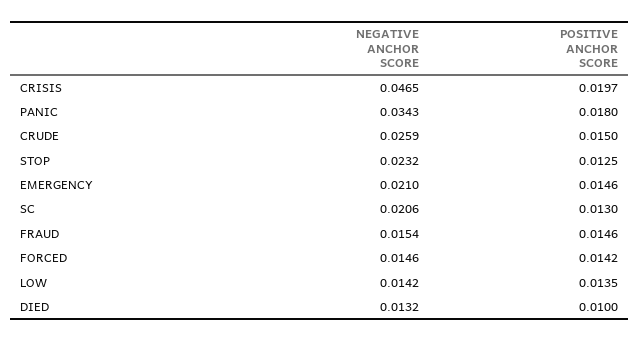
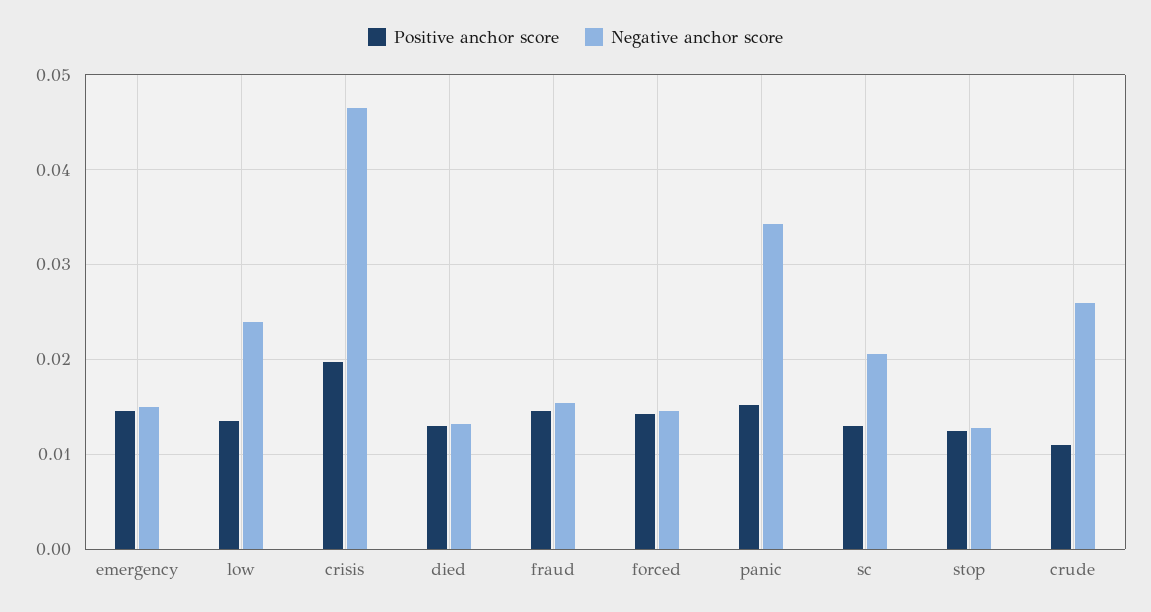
POSITIVE ANCHOR SCORE, PANIC: 0.018 -> 0.015
POSITIVE ANCHOR SCORE, CRUDE: 0.015 -> 0.011
NEGATIVE ANCHOR SCORE, STOP: 0.0232 -> 0.013
NEGATIVE ANCHOR SCORE, EMERGENCY: 0.021 -> 0.015
NEGATIVE ANCHOR SCORE, LOW: 0.0142 -> 0.024
POSITIVE ANCHOR SCORE, DIED: 0.01 -> 0.013

